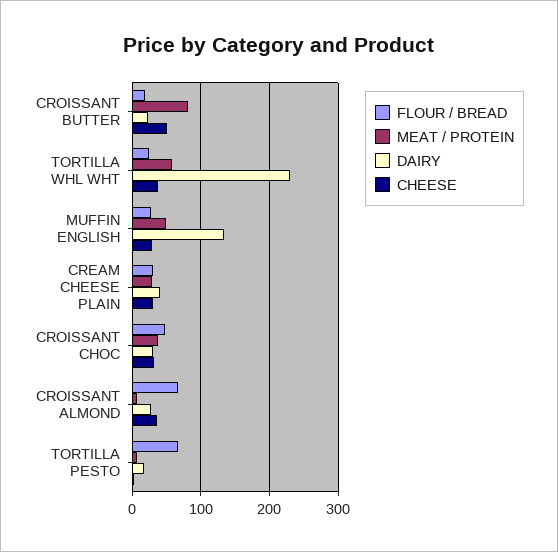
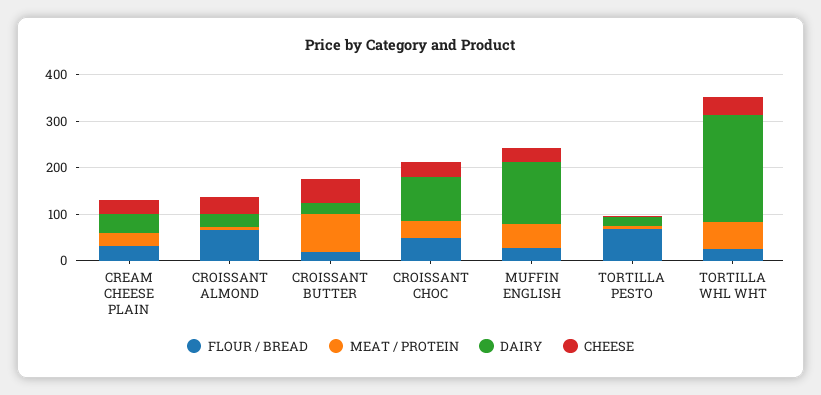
DAIRY, CROISSANT CHOC: 30 -> 100

